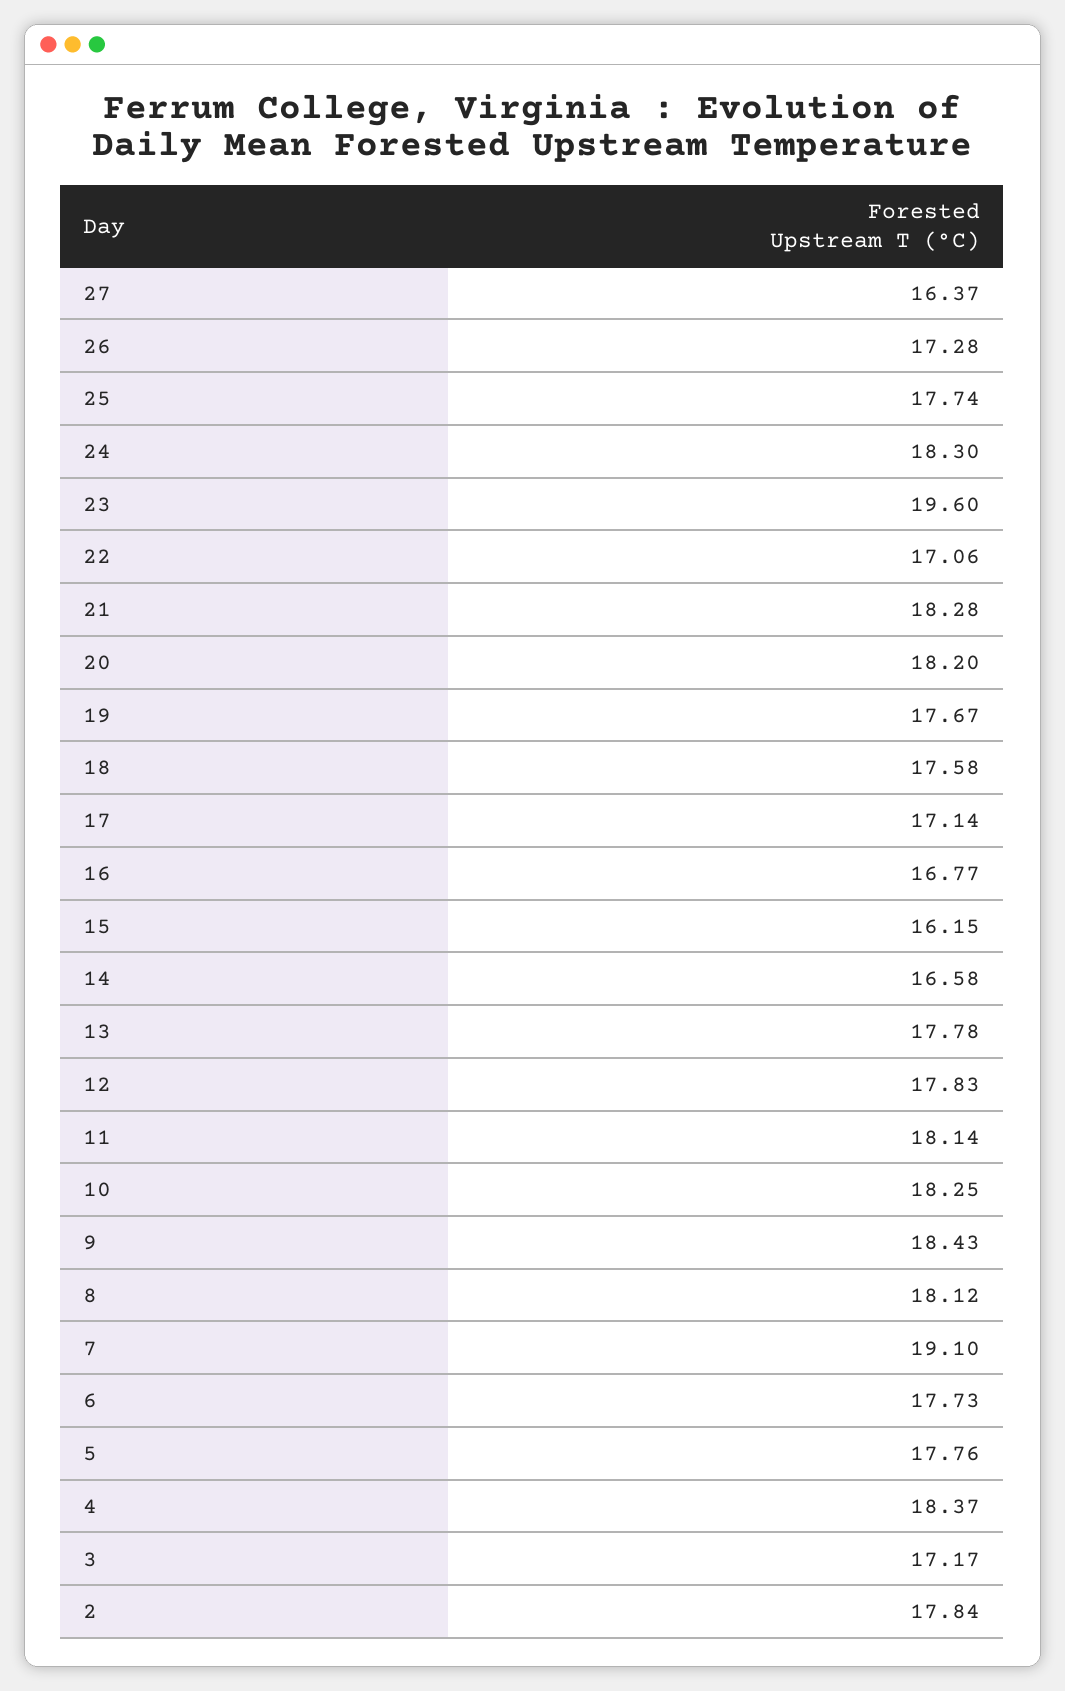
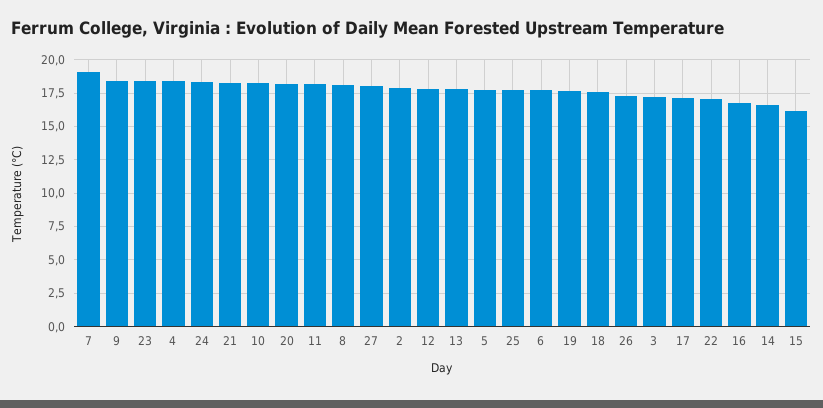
27: 16.37 -> 18
23: 19.6 -> 18.5

